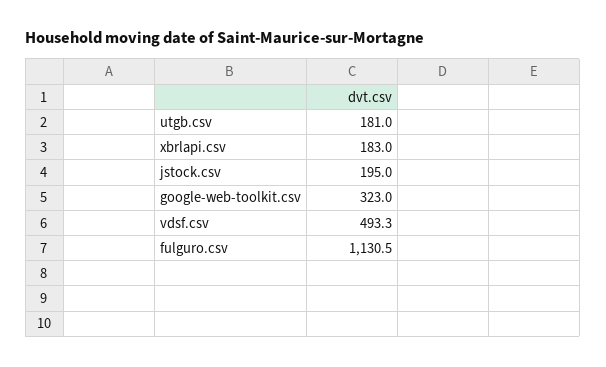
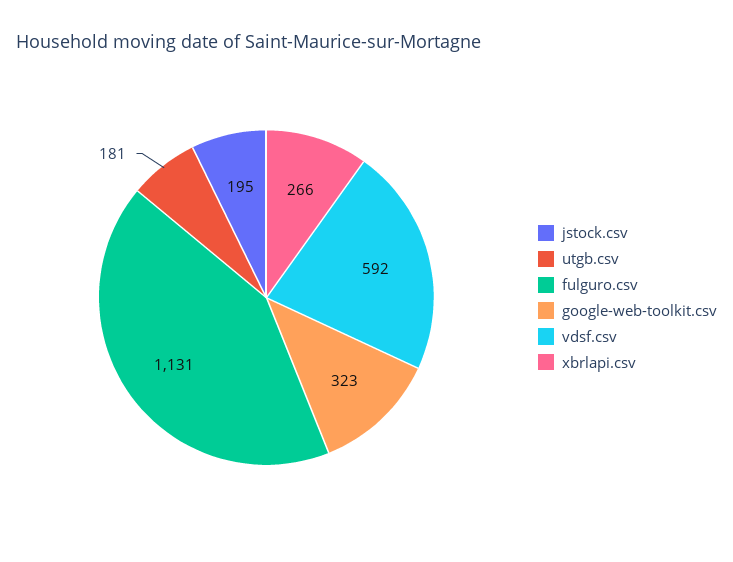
xbrlapi.csv: 183 -> 266
vdsf.csv: 493.3 -> 592

